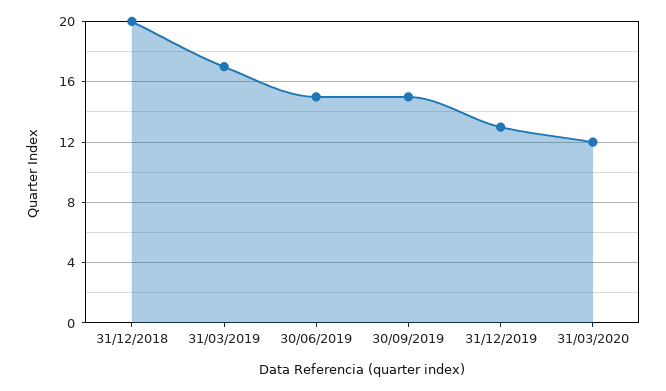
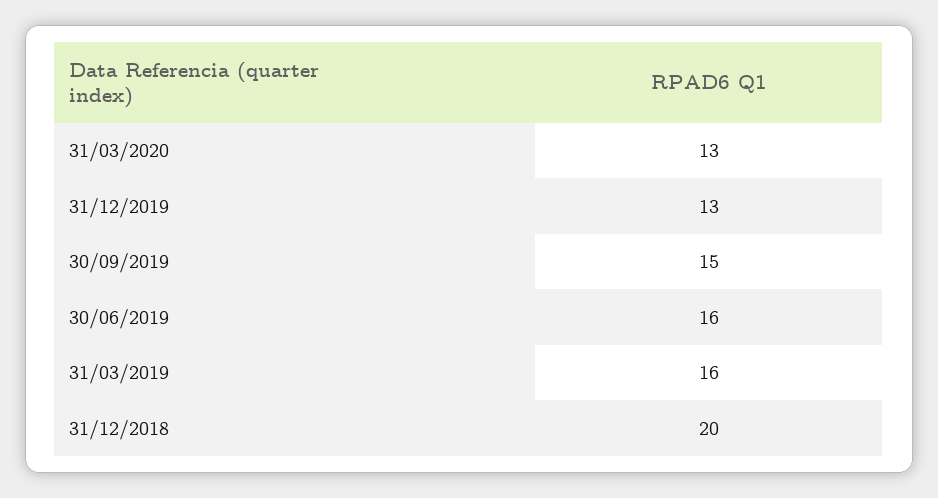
31/03/2019: 17 -> 16
30/06/2019: 15 -> 16
31/03/2020: 12 -> 13

